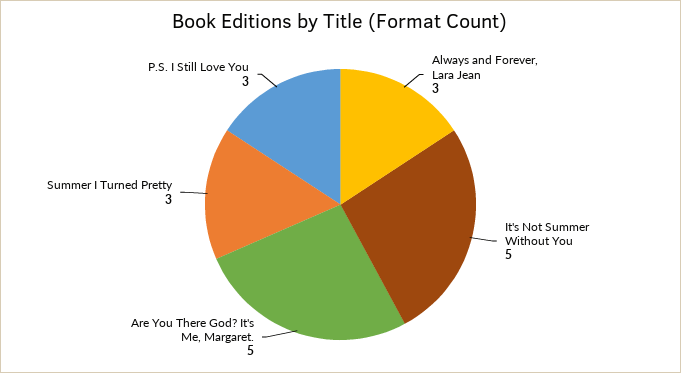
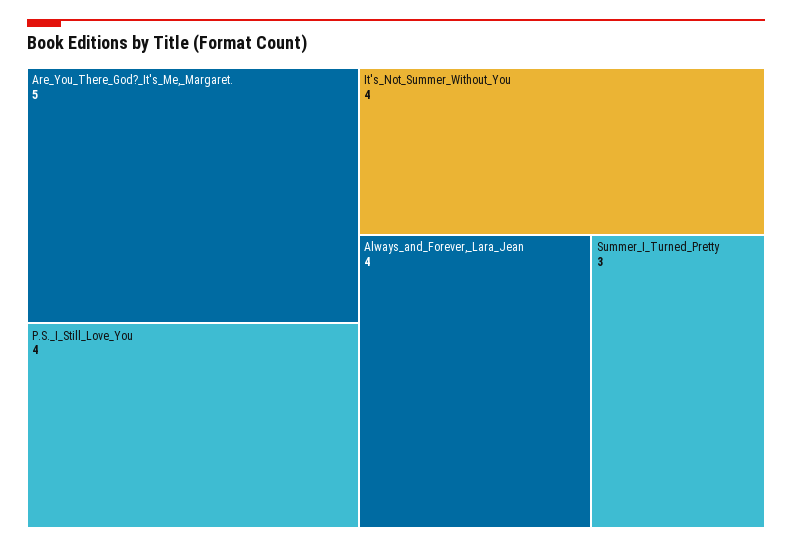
Always and Forever, Lara Jean: 3 -> 4
It's Not Summer Without You: 5 -> 4
P.S. I Still Love You: 3 -> 4

